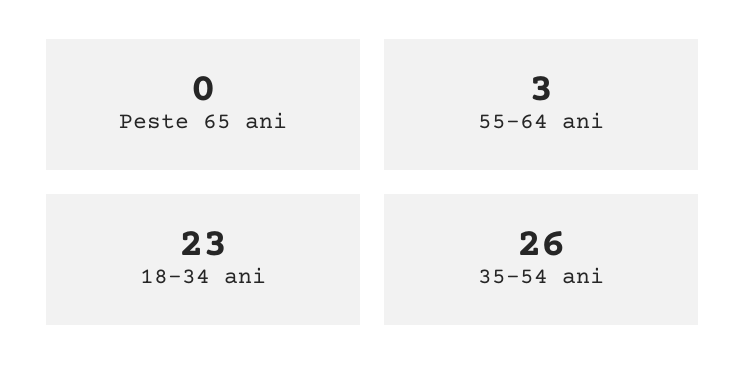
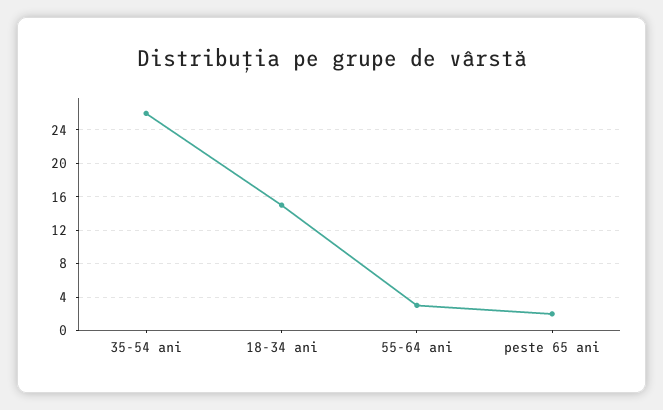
Peste 65 ani: 0 -> 2
18-34 ani: 23 -> 15

